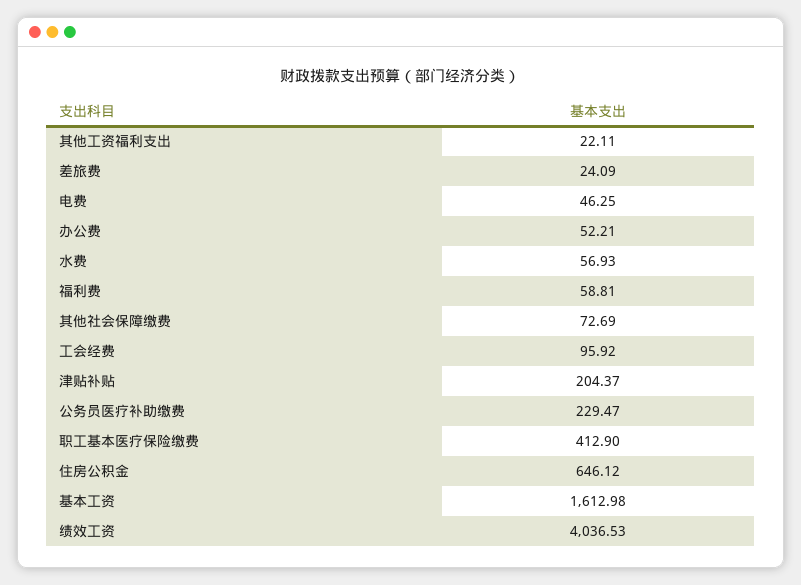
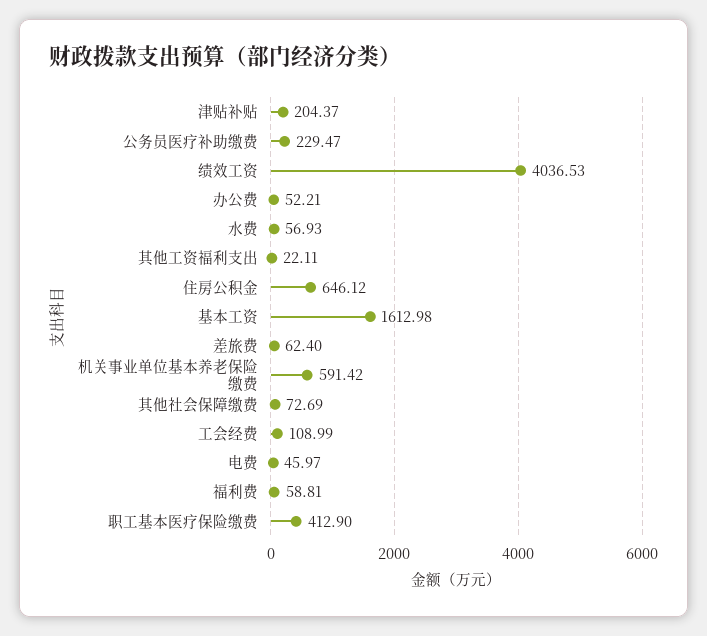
差旅费: 24.09 -> 62.4
电费: 46.25 -> 45.97
工会经费: 95.92 -> 108.99
机关事业单位基本养老保险缴费: none -> 591.42

